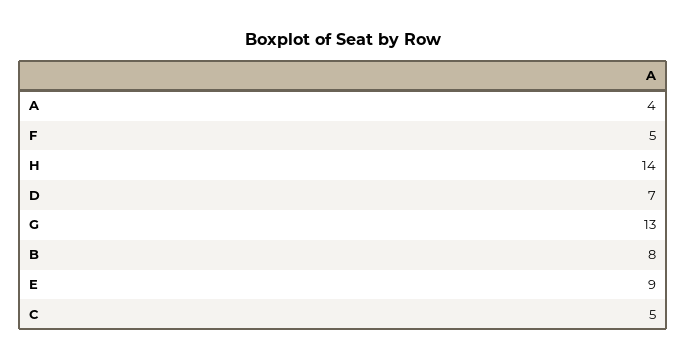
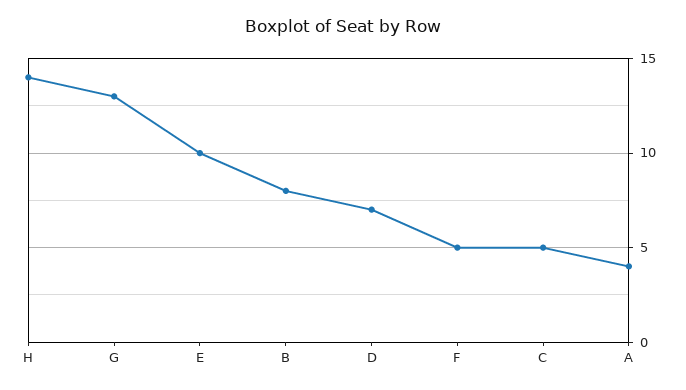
E: 9 -> 10

